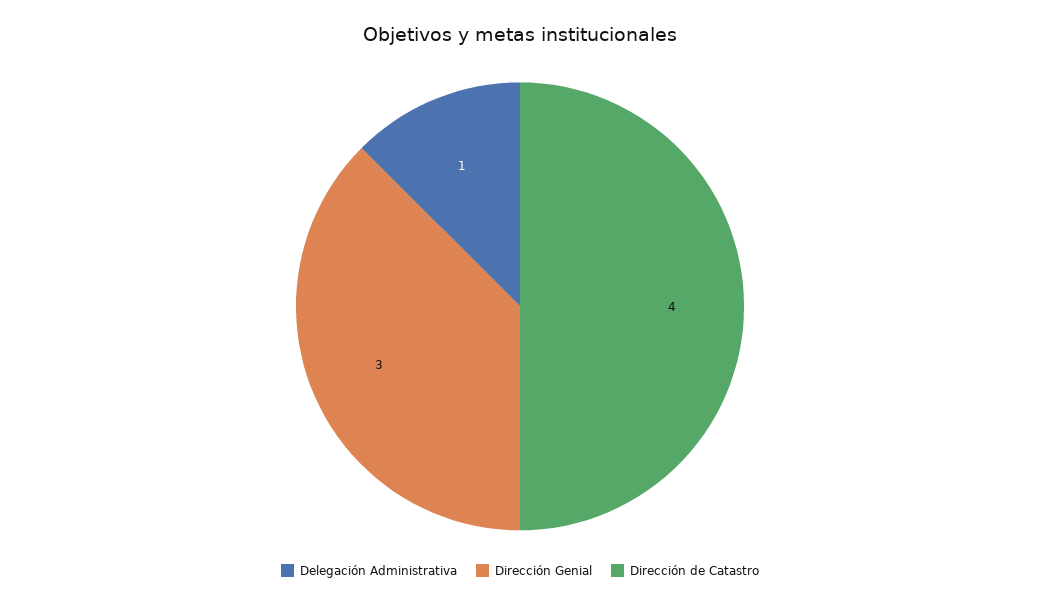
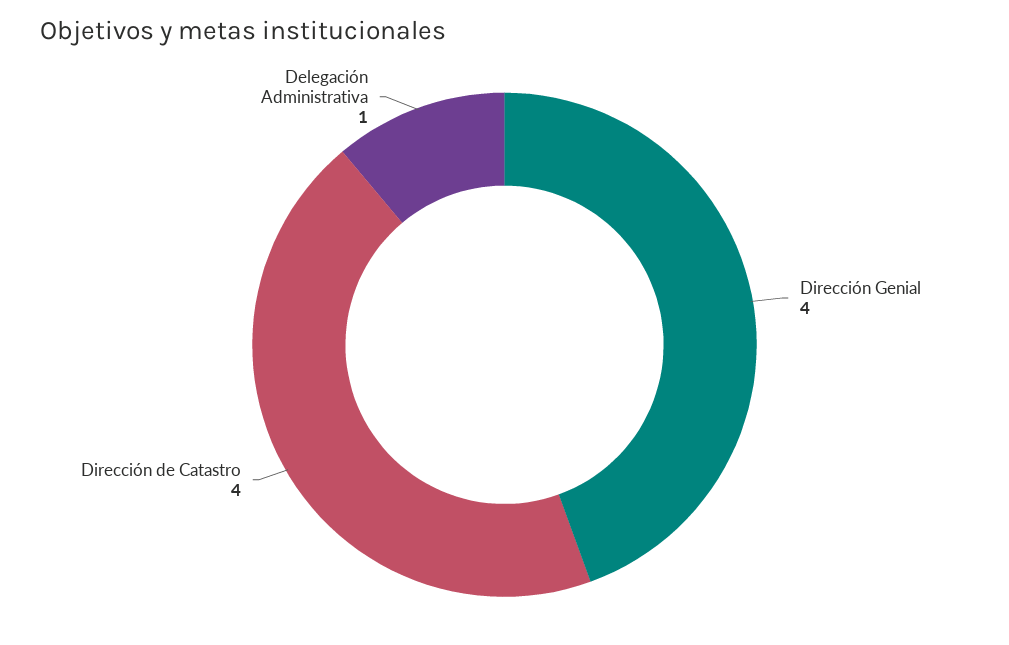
Dirección Genial: 3 -> 4

